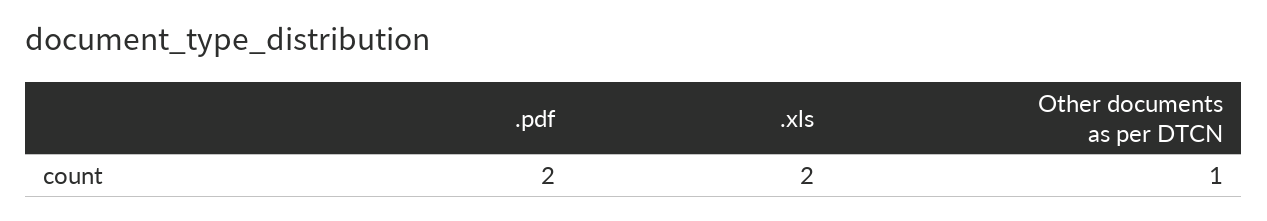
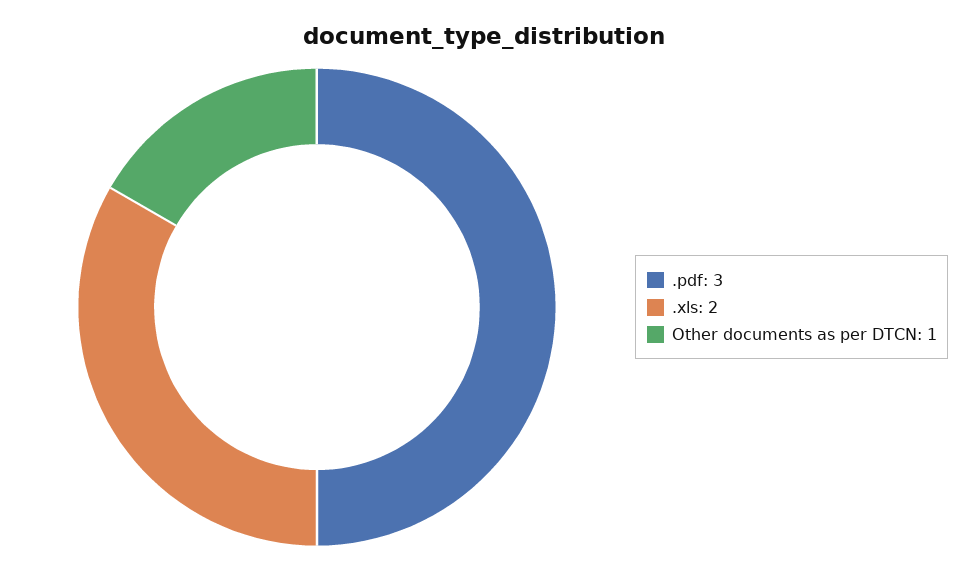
.pdf: 2 -> 3

